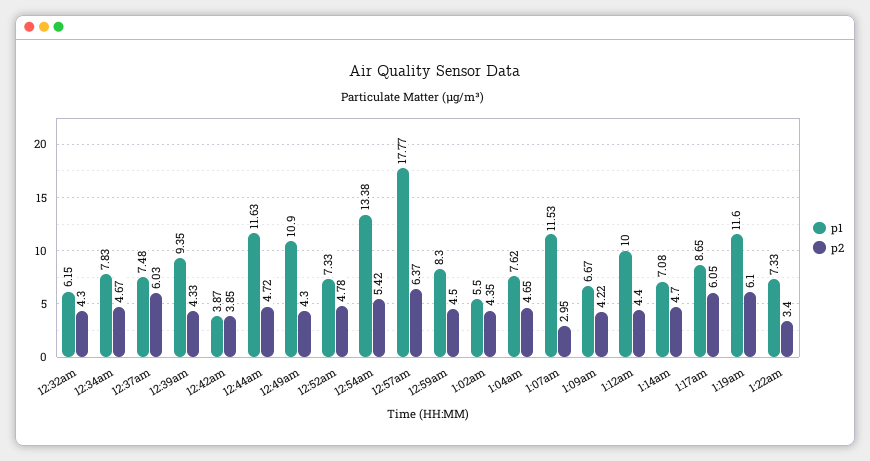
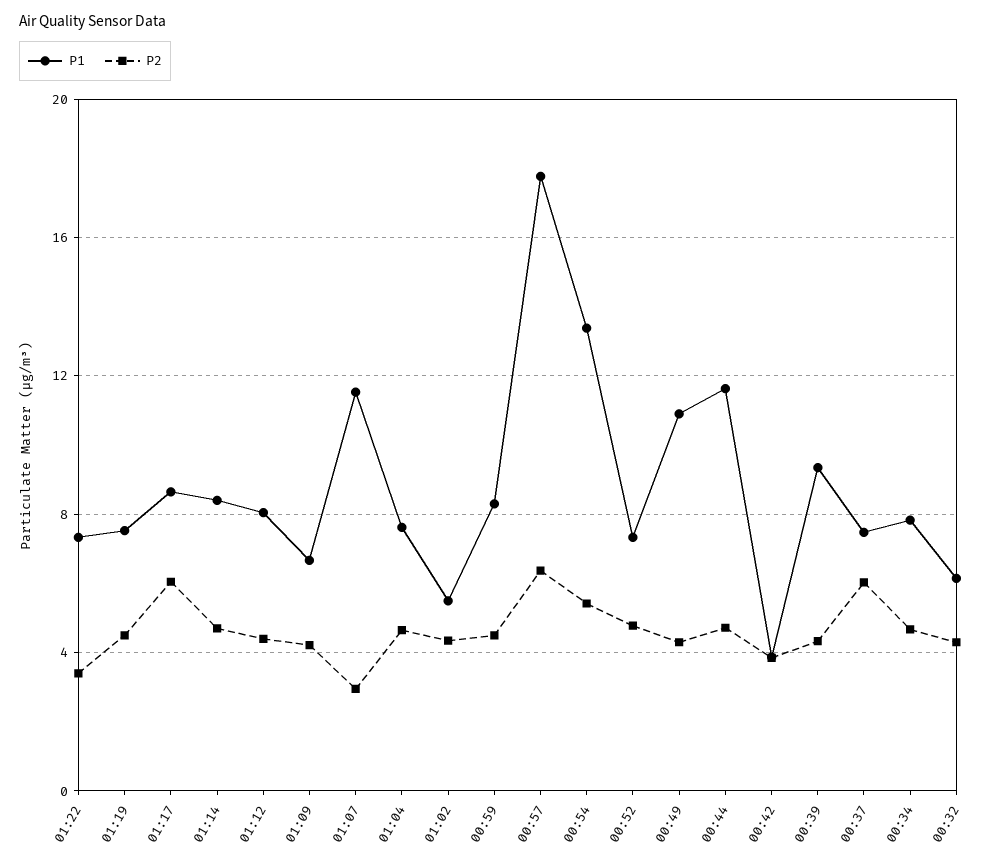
p1, 1:12am: 10 -> 8
p1, 1:14am: 7.08 -> 8.5
p1, 1:19am: 11.6 -> 7.5
p2, 1:19am: 6.1 -> 4.5

